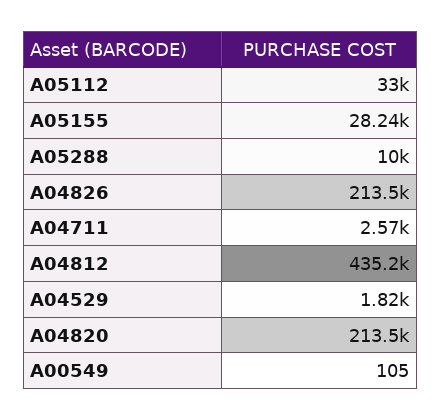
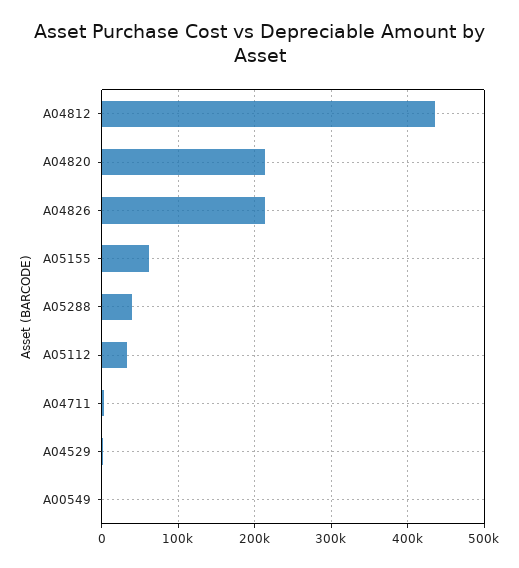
A05155: 28240 -> 60000
A05288: 10000 -> 40000

